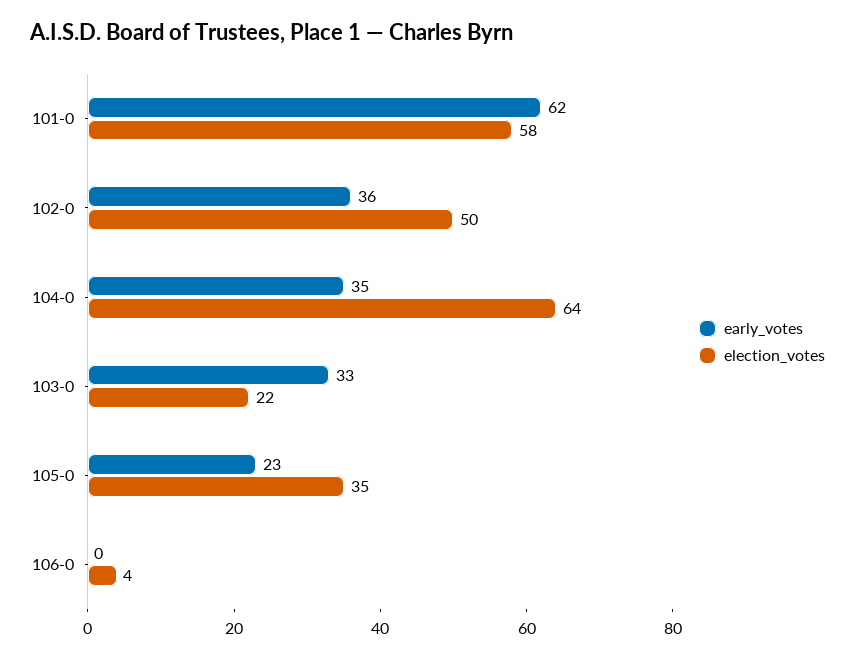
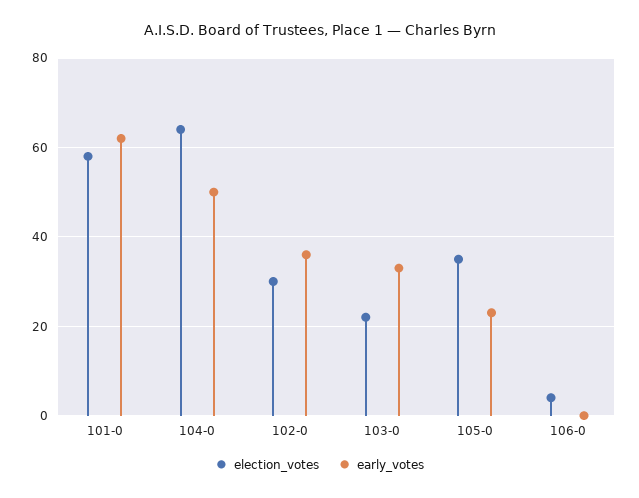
election_votes, 102-0: 50 -> 30
early_votes, 104-0: 35 -> 50

